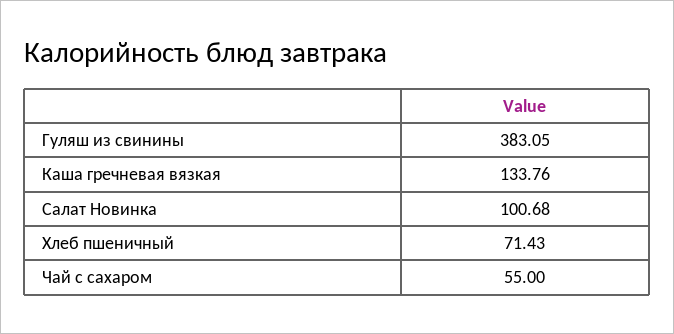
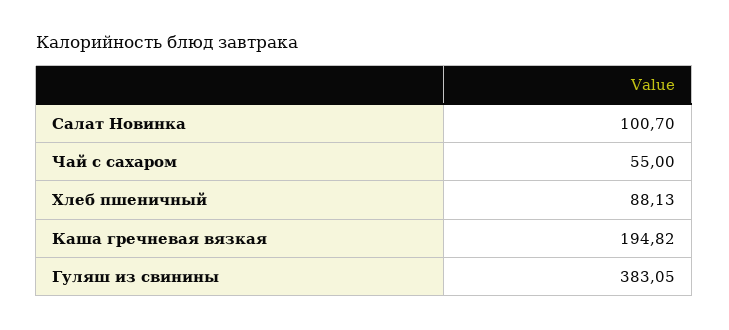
Каша гречневая вязкая: 133.76 -> 194.82
Салат Новинка: 100.68 -> 100.7
Хлеб пшеничный: 71.43 -> 88.13

